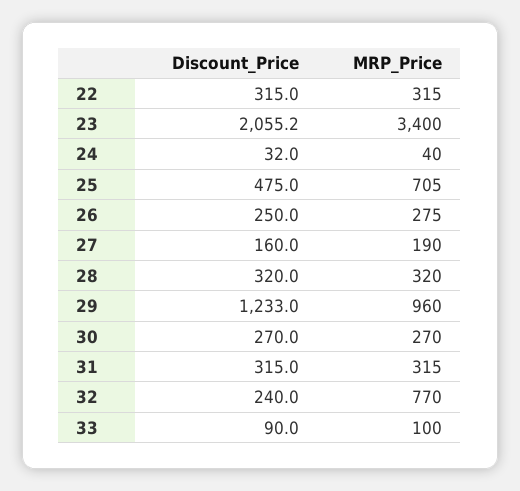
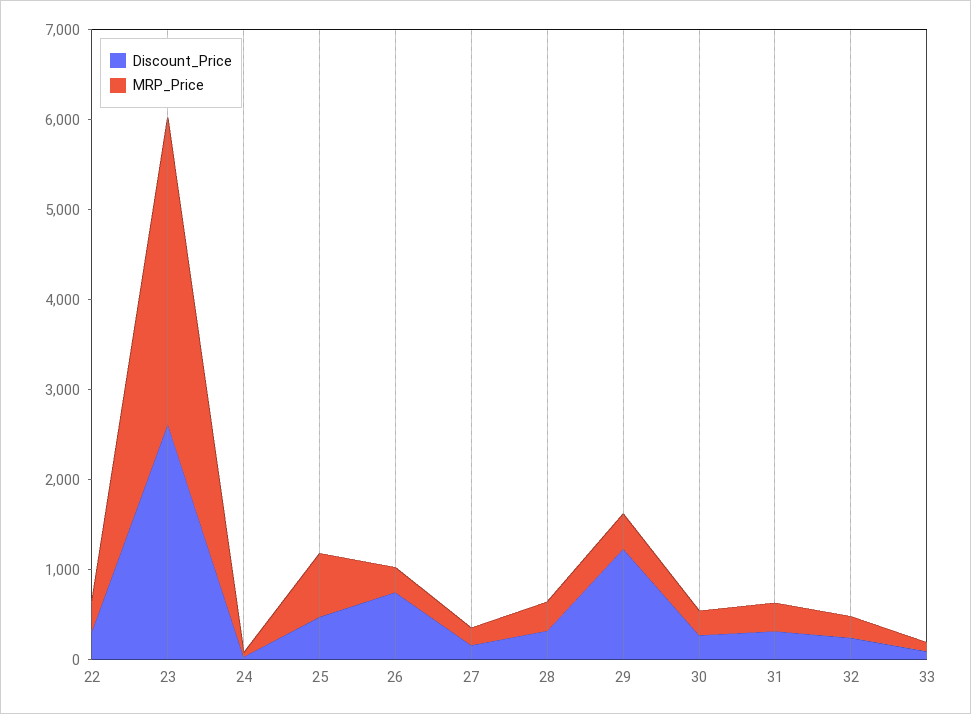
Discount_Price, 23: 2055.2 -> 2600
Discount_Price, 26: 250 -> 800
MRP_Price, 29: 960 -> 400
MRP_Price, 32: 770 -> 200

